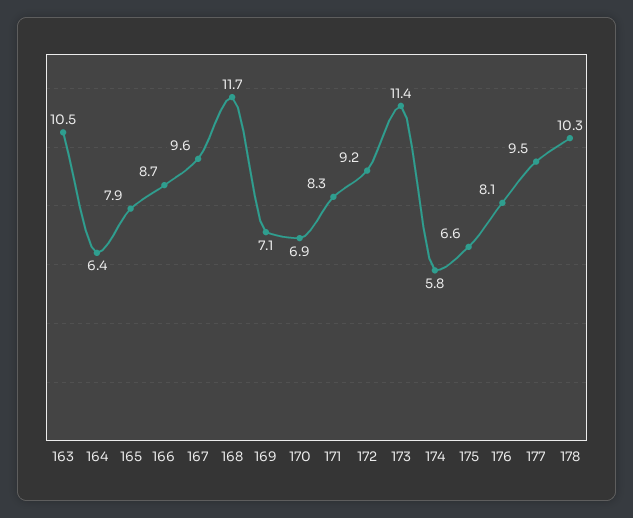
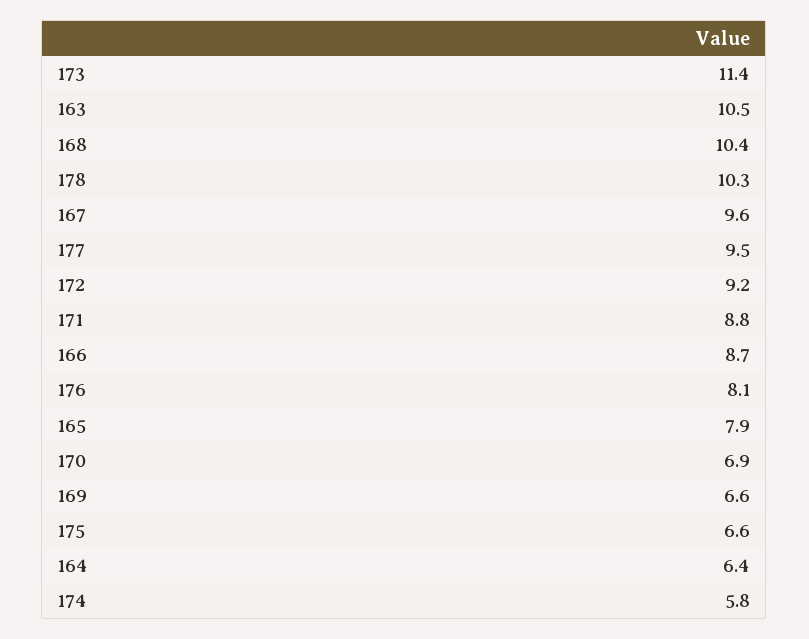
168: 11.7 -> 10.4
169: 7.1 -> 6.6
171: 8.3 -> 8.8

